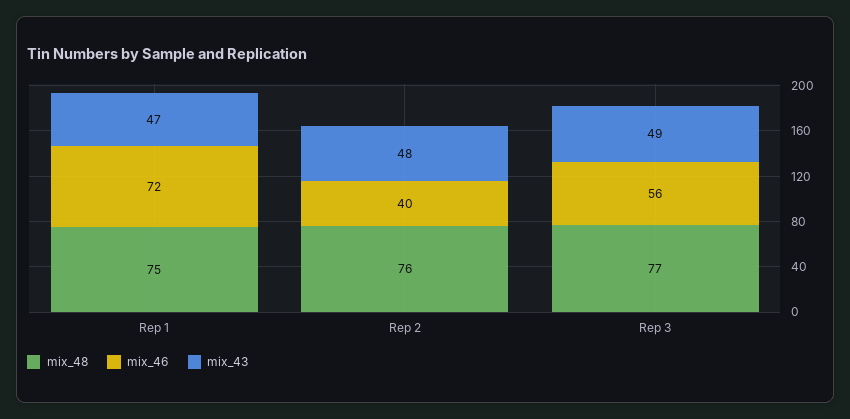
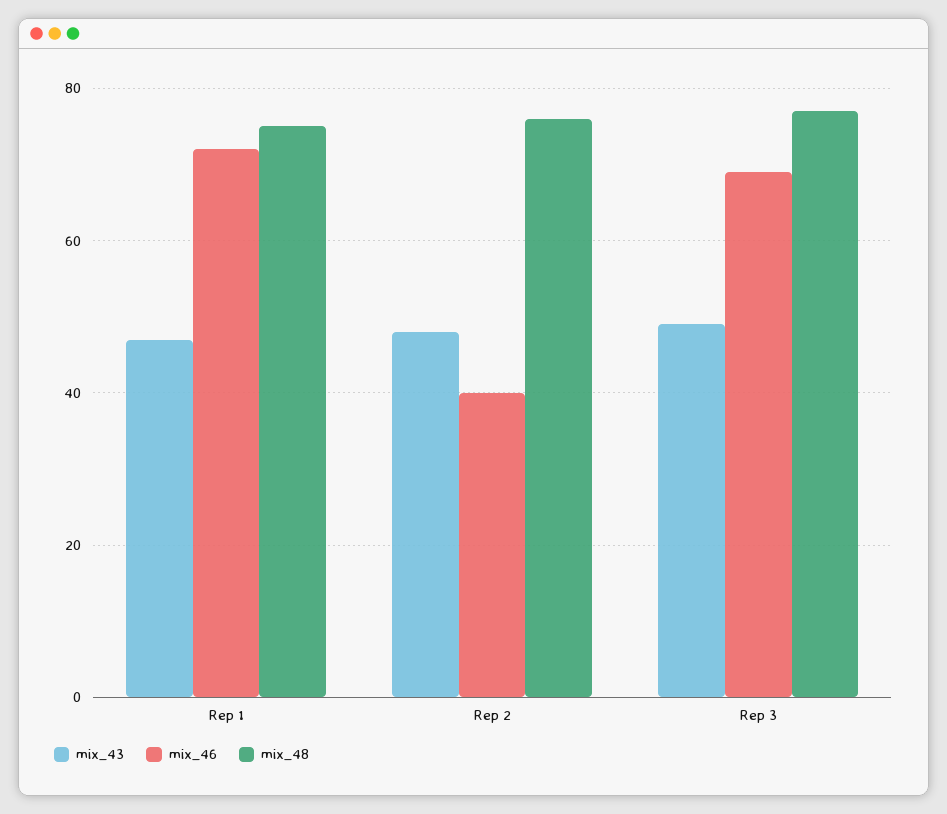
mix_46, Rep 3: 56 -> 70

